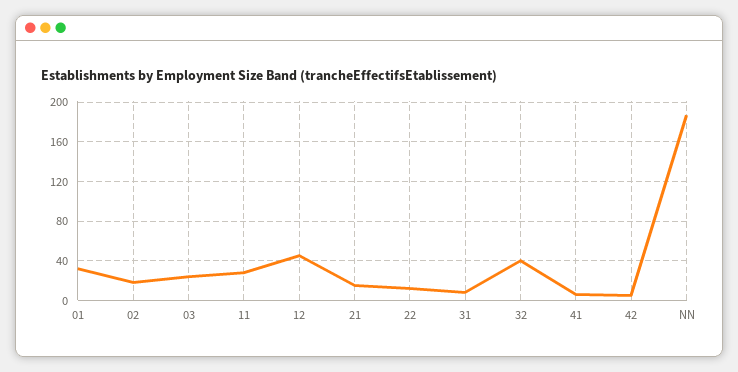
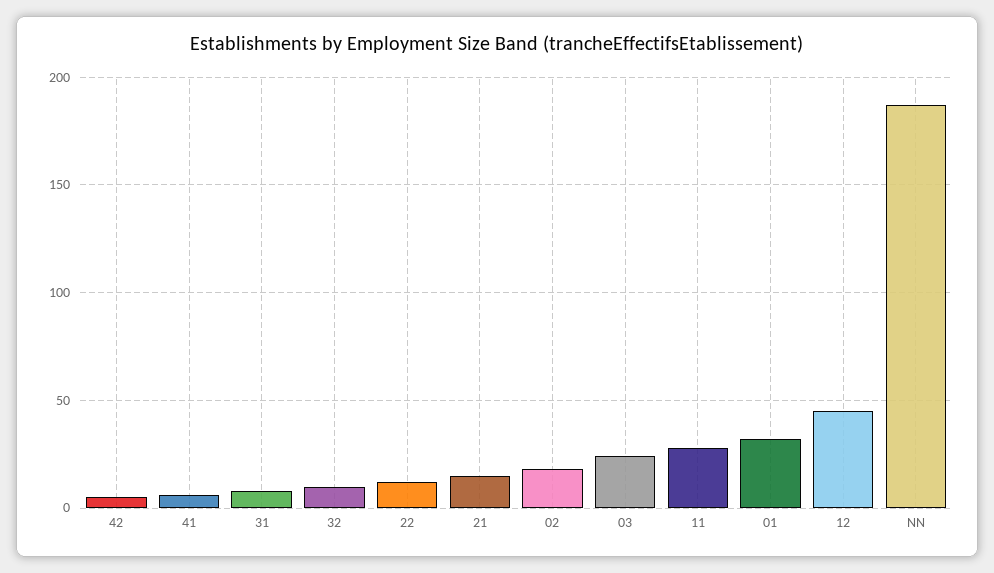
32: 40 -> 10

